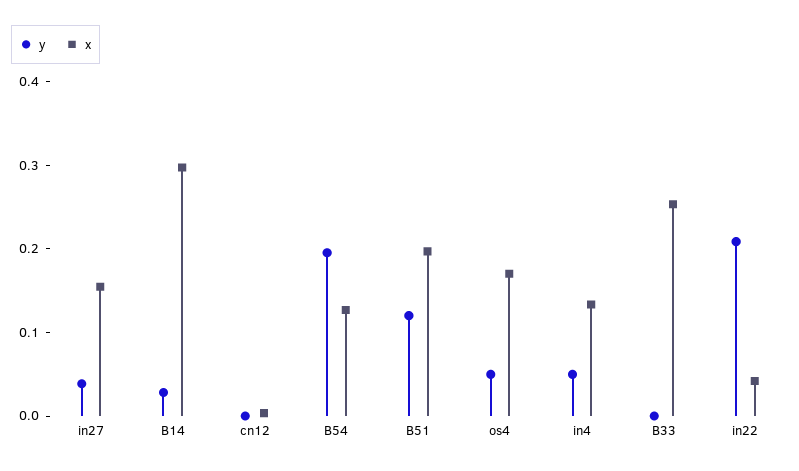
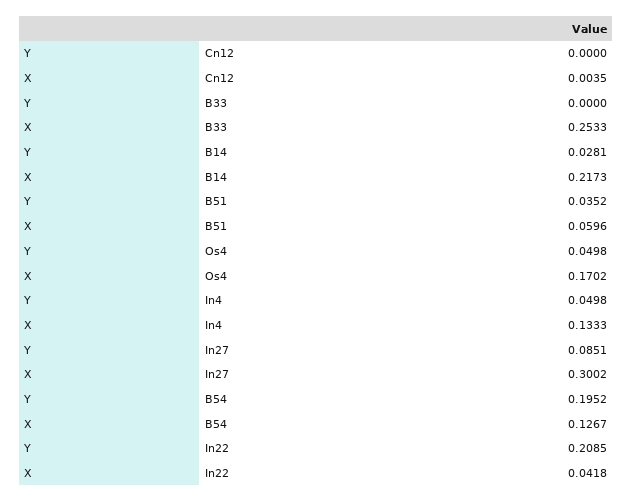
y, in27: 0.04 -> 0.0851
x, in27: 0.16 -> 0.3002
x, B14: 0.3 -> 0.2173
y, B51: 0.12 -> 0.0352
x, B51: 0.2 -> 0.0596

